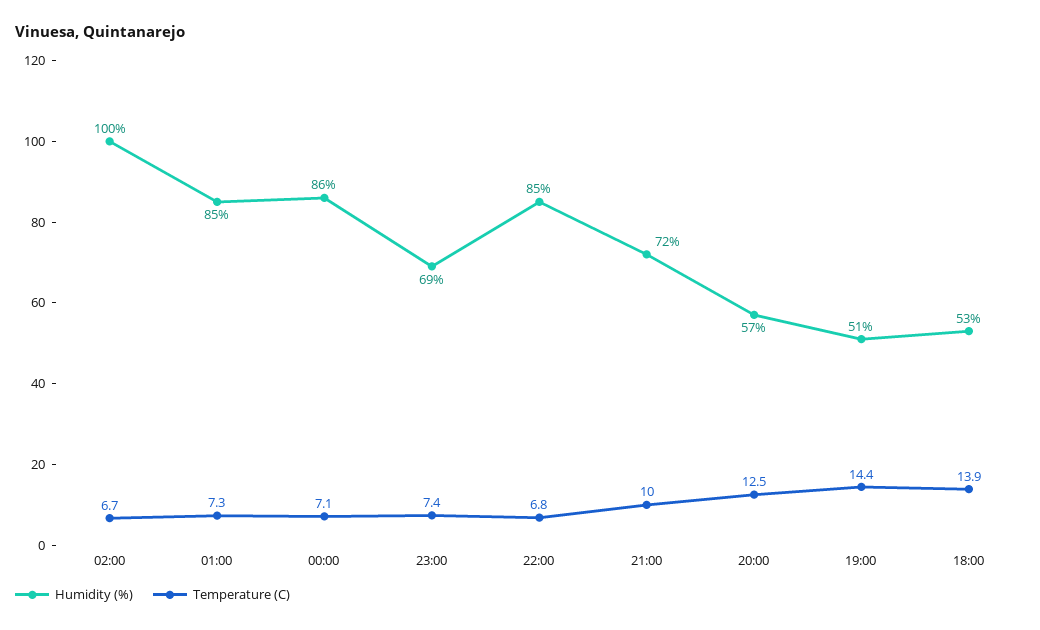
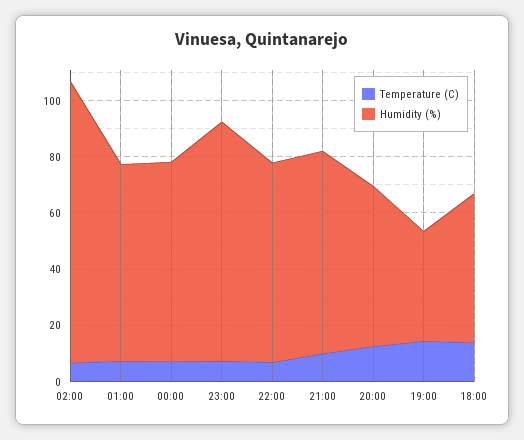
Humidity (%), 01:00: 85 -> 70
Humidity (%), 00:00: 86 -> 70
Humidity (%), 23:00: 69 -> 85
Humidity (%), 22:00: 85 -> 70
Humidity (%), 19:00: 51 -> 40

